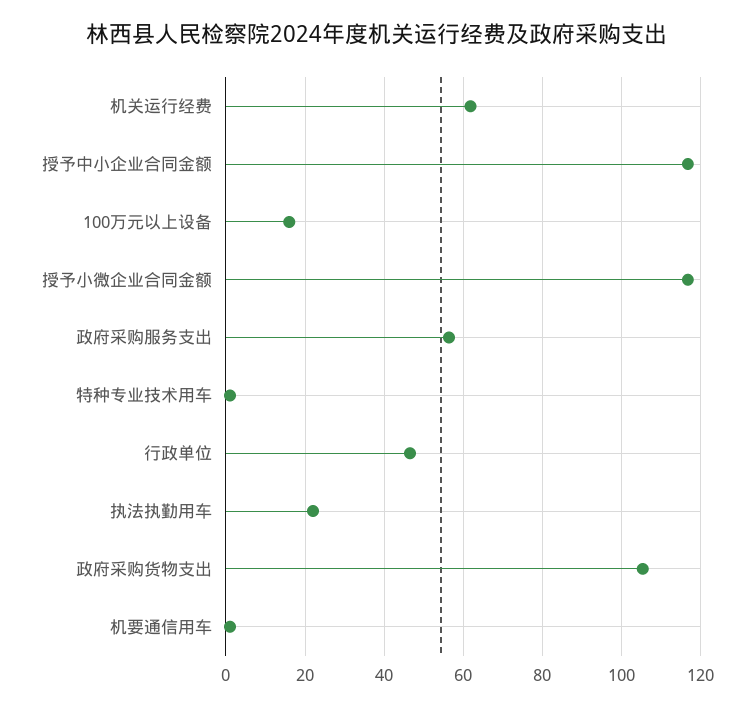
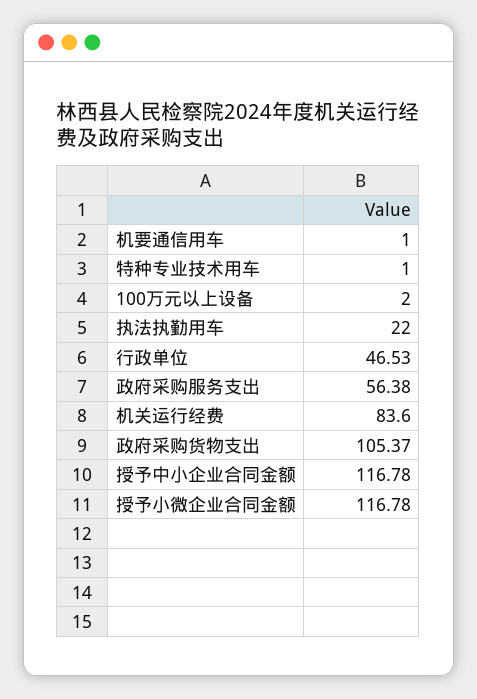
机关运行经费: 62 -> 83.6
100万元以上设备: 16 -> 2

